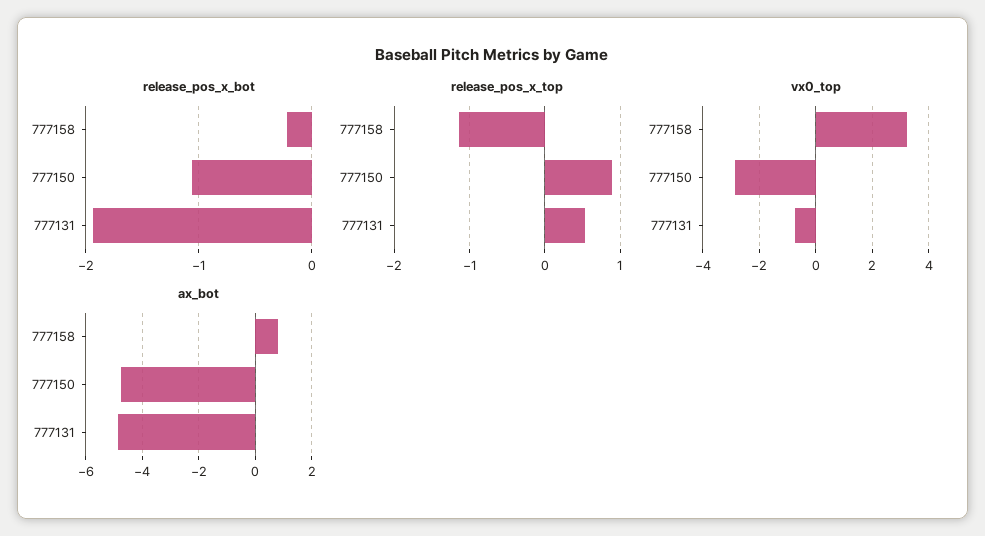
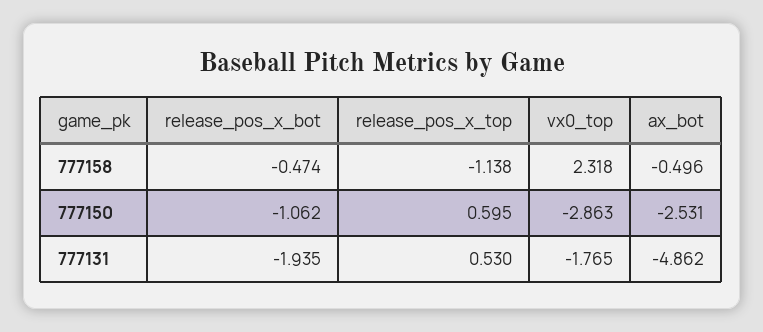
release_pos_x_bot, 777158: -0.2 -> -0.474
release_pos_x_top, 777150: 0.9 -> 0.595
vx0_top, 777158: 3.25 -> 2.318
vx0_top, 777131: -0.75 -> -1.765
ax_bot, 777158: 0.75 -> -0.496
ax_bot, 777150: -4.75 -> -2.531

